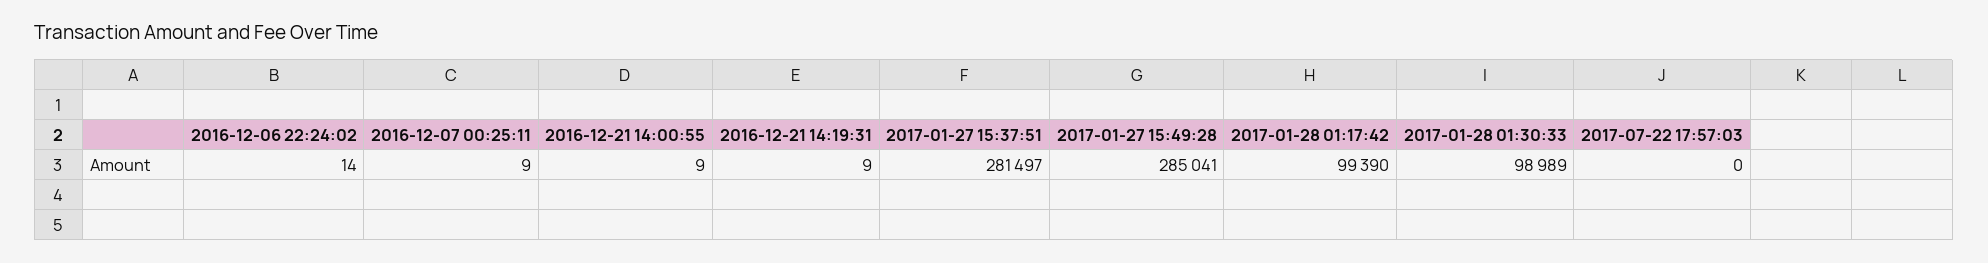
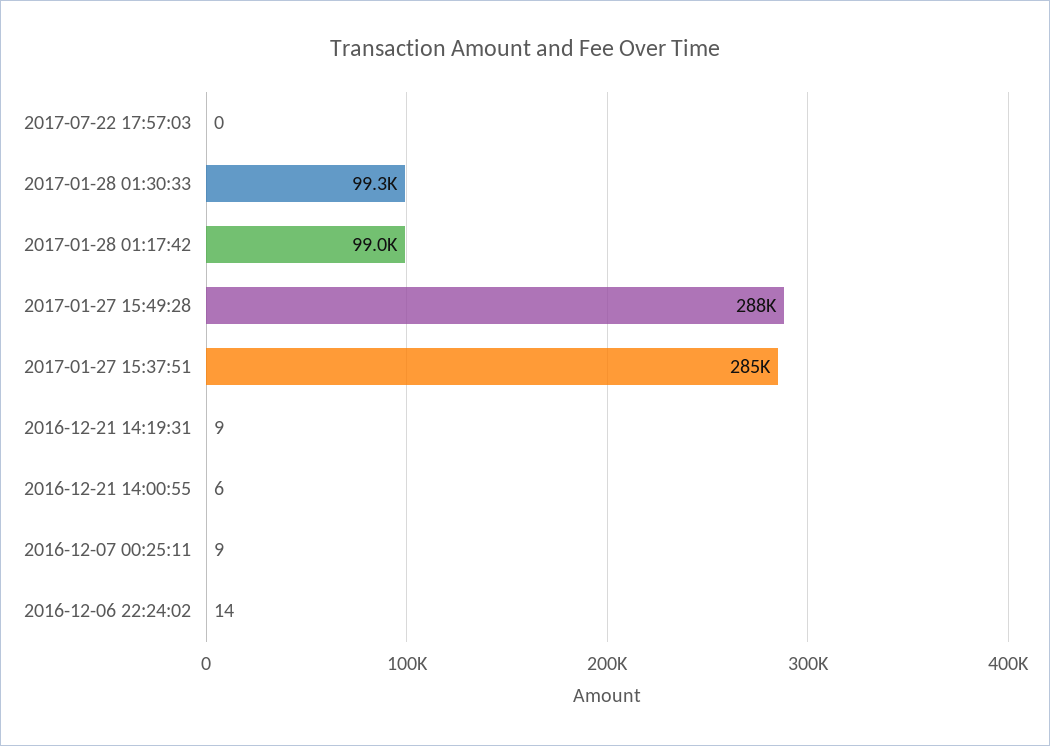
2016-12-21 14:00:55: 9 -> 6
2017-01-27 15:37:51: 281497 -> 285000
2017-01-27 15:49:28: 285041 -> 288000
2017-01-28 01:17:42: 99390 -> 99000
2017-01-28 01:30:33: 98989 -> 99300

